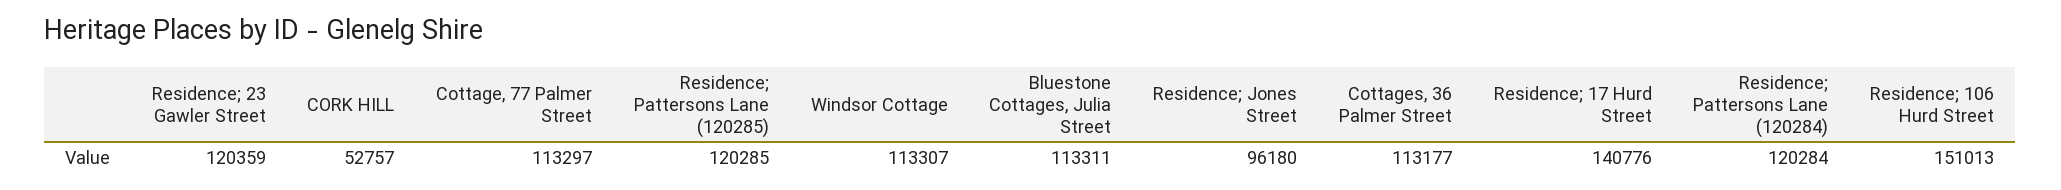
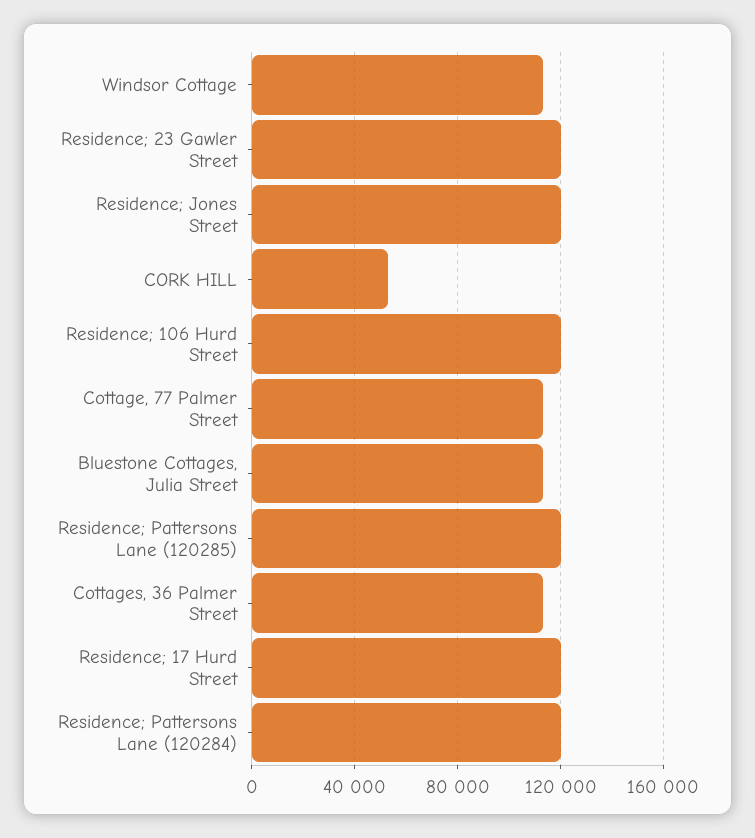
Residence; Jones Street: 96180 -> 120000
Residence; 17 Hurd Street: 140776 -> 120000
Residence; 106 Hurd Street: 151013 -> 120000

